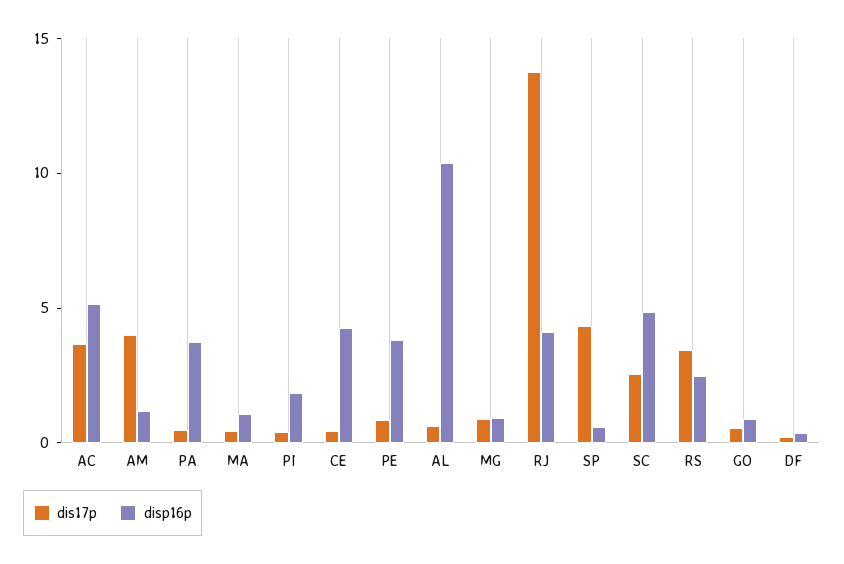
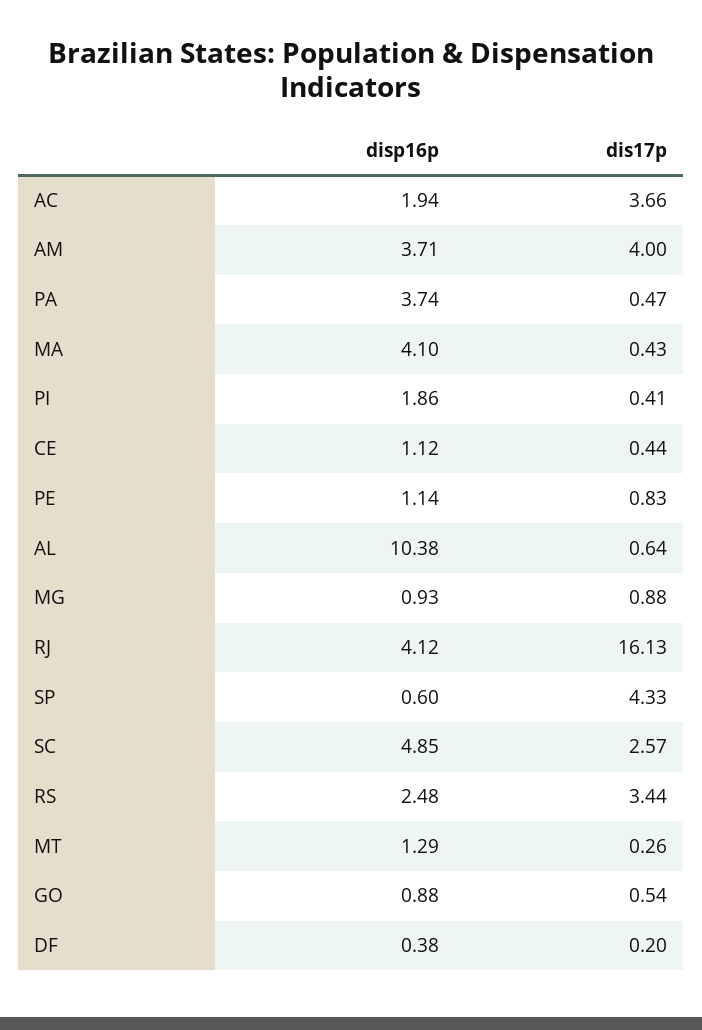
disp16p, AC: 5 -> 1.94
disp16p, AM: 1 -> 3.71
disp16p, MA: 1 -> 4.1
disp16p, CE: 4 -> 1.12
disp16p, PE: 4 -> 1.14
dis17p, RJ: 14 -> 16.13
disp16p, MT: none -> 1.29
dis17p, MT: none -> 0.26

